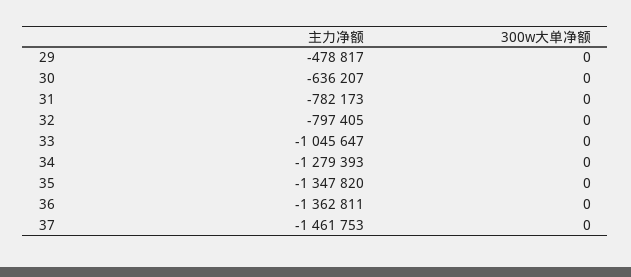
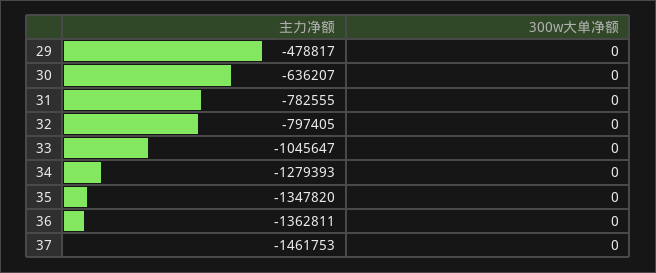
主力净额, 31: -782173 -> -782555

